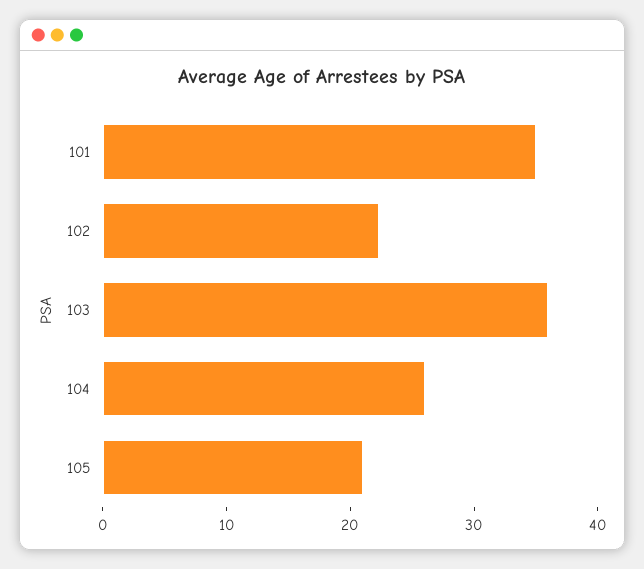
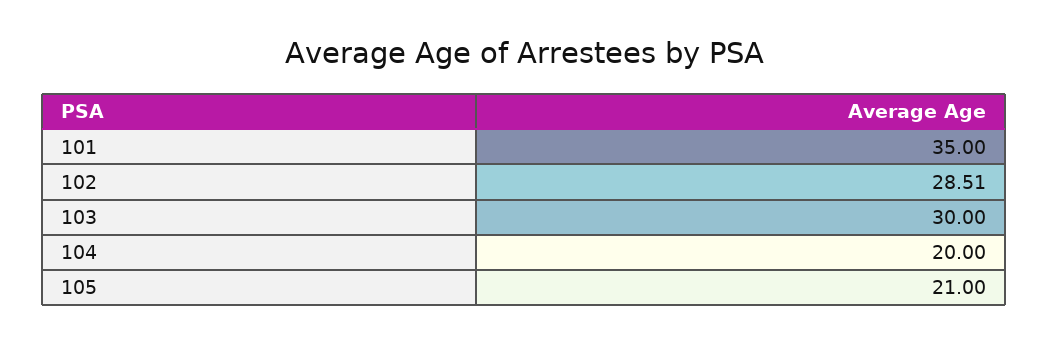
102: 22 -> 28.51
103: 36 -> 30
104: 26 -> 20

